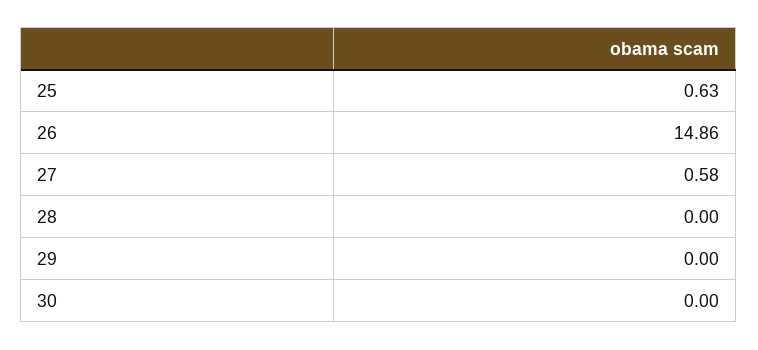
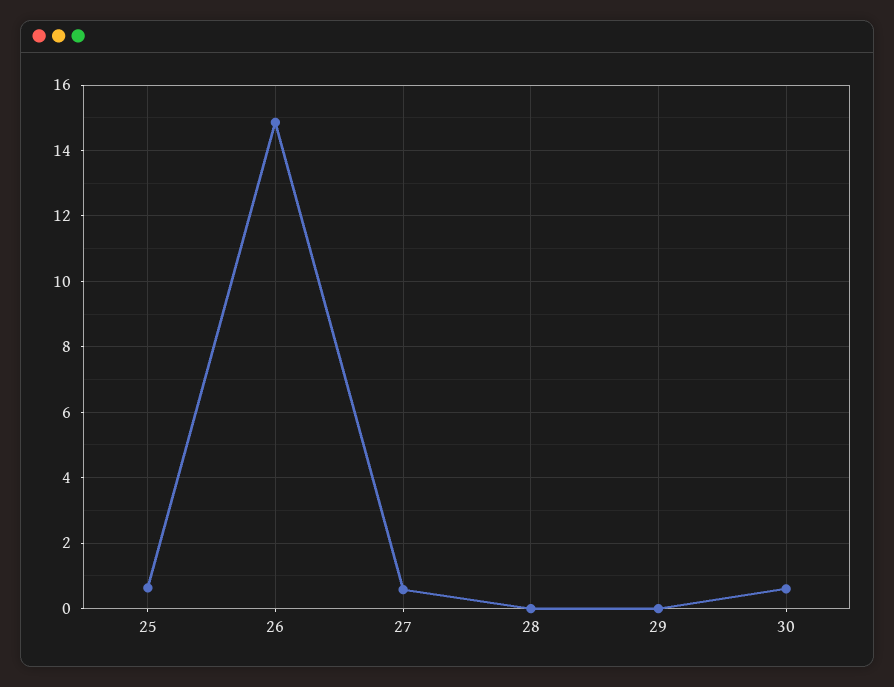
30: 0 -> 0.6

